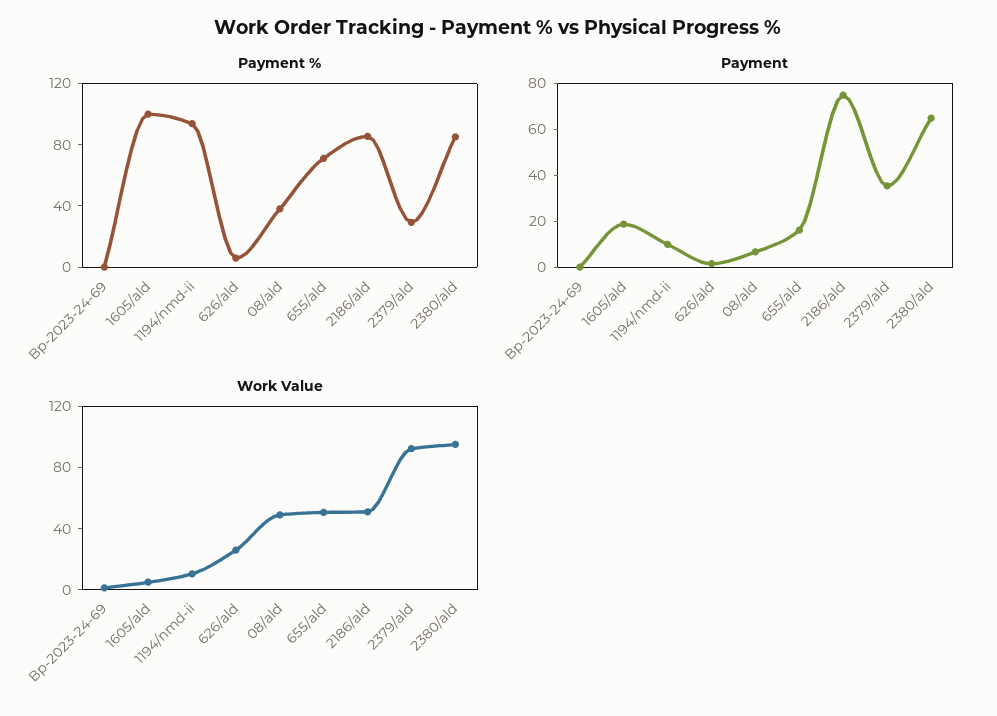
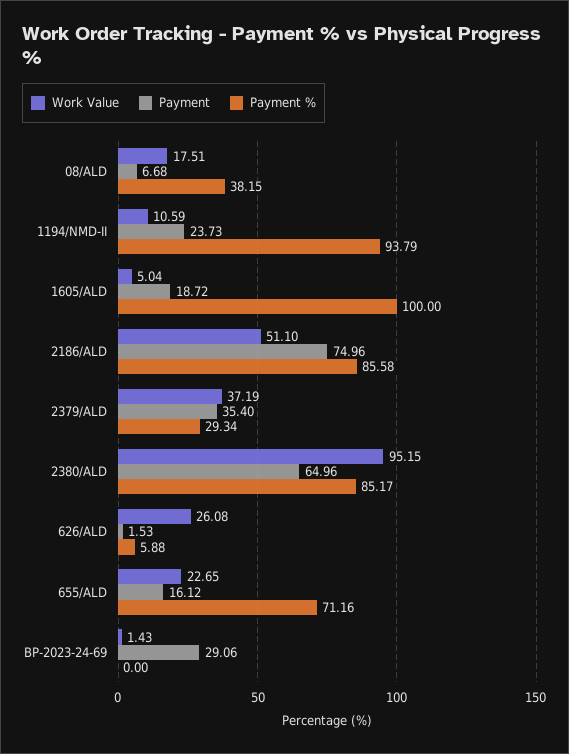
Payment, Bp-2023-24-69: 0 -> 29.06
Payment, 1194/nmd-ii: 10 -> 23.73
Work Value, 08/ald: 50 -> 17.51
Work Value, 655/ald: 50 -> 22.65
Work Value, 2379/ald: 90 -> 37.19

